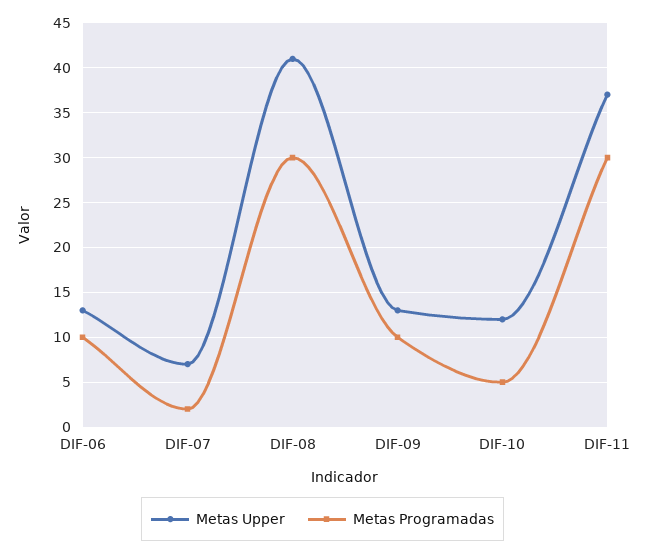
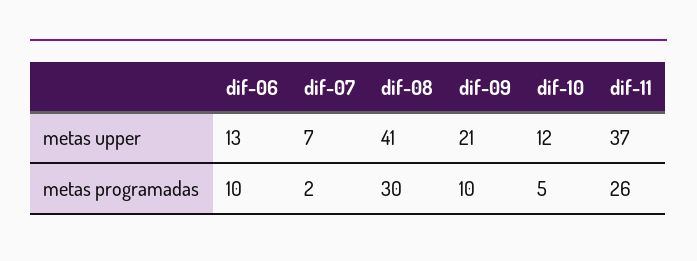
Metas Upper, DIF-09: 13 -> 21
Metas Programadas, DIF-11: 30 -> 26

